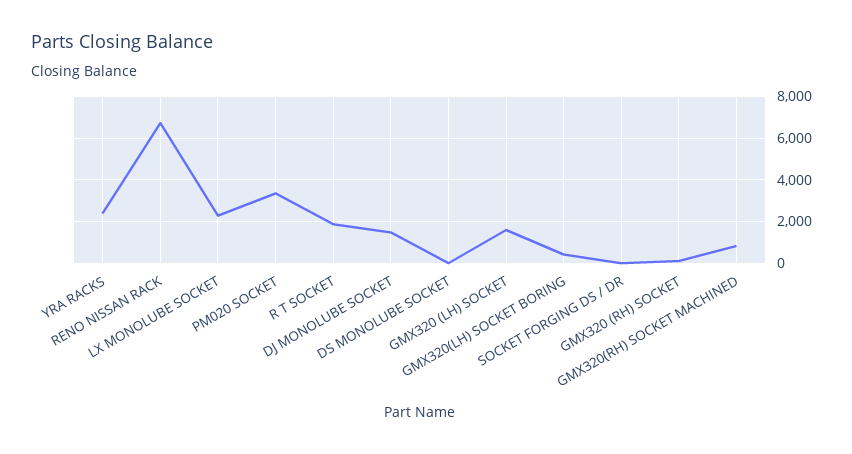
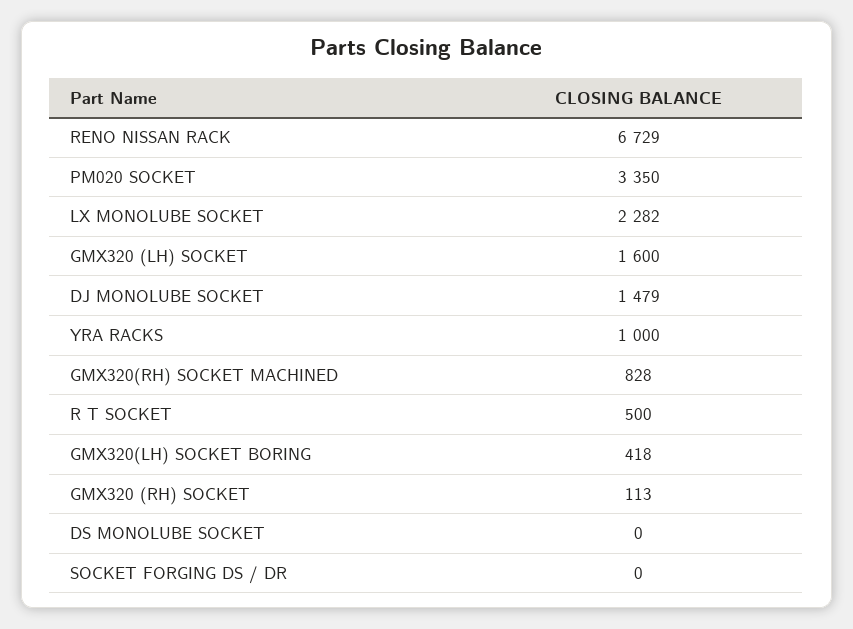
YRA RACKS: 2500 -> 1000
R T SOCKET: 2000 -> 500

